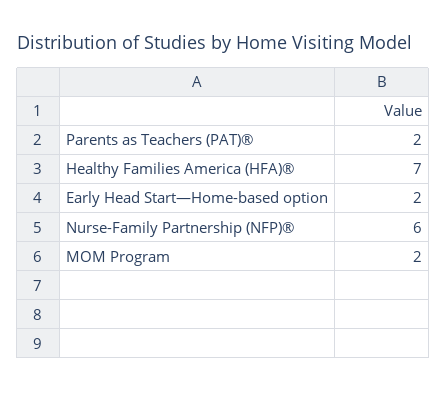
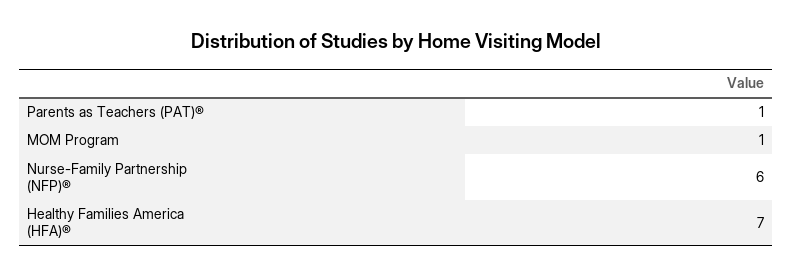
Parents as Teachers (PAT)®: 2 -> 1
Early Head Start—Home-based option: 2 -> none
MOM Program: 2 -> 1

